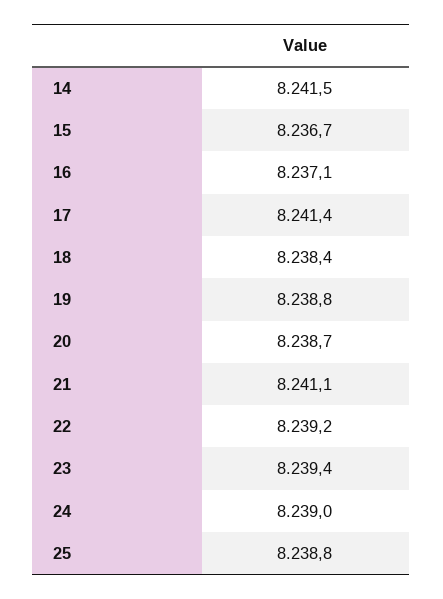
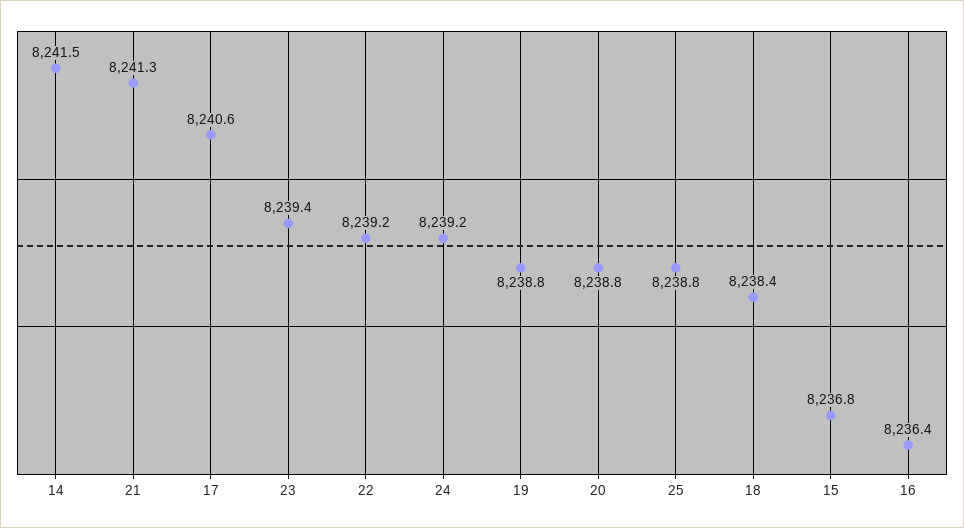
15: 8236.7 -> 8236.8
16: 8237.1 -> 8236.4
17: 8241.4 -> 8240.6
20: 8238.7 -> 8238.8
21: 8241.1 -> 8241.3
24: 8239 -> 8239.2

